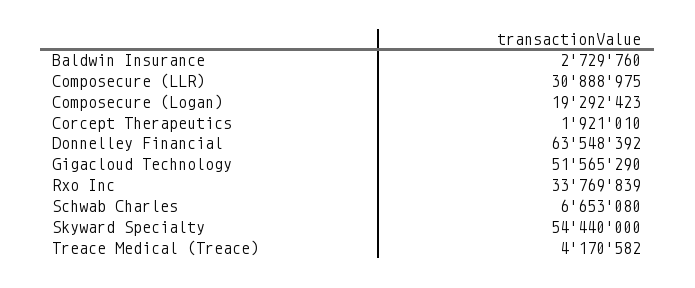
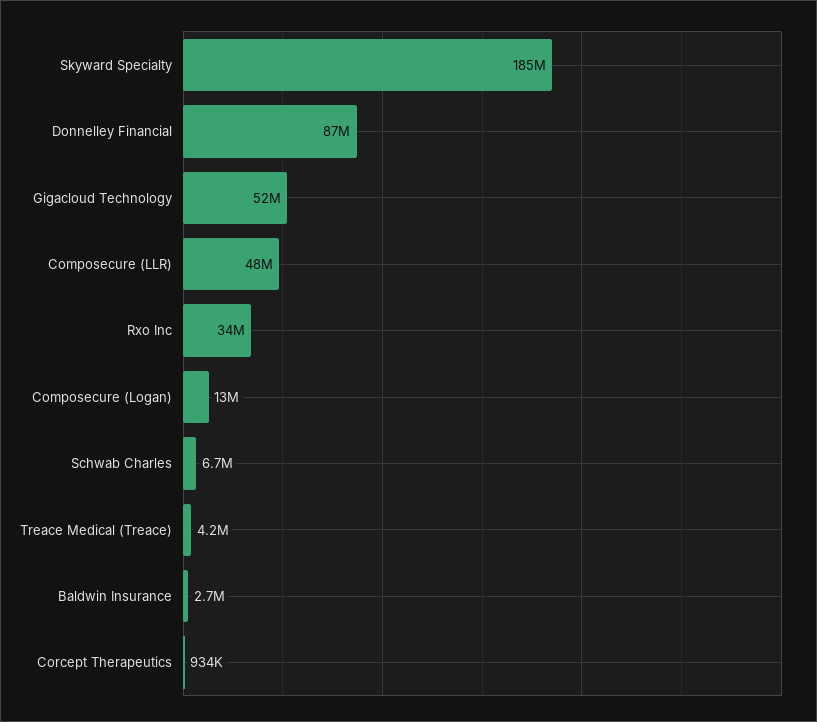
Composecure (LLR): 30888975 -> 48000000
Composecure (Logan): 19292423 -> 13000000
Corcept Therapeutics: 1921010 -> 934000
Donnelley Financial: 63548392 -> 87000000
Skyward Specialty: 54440000 -> 185000000

